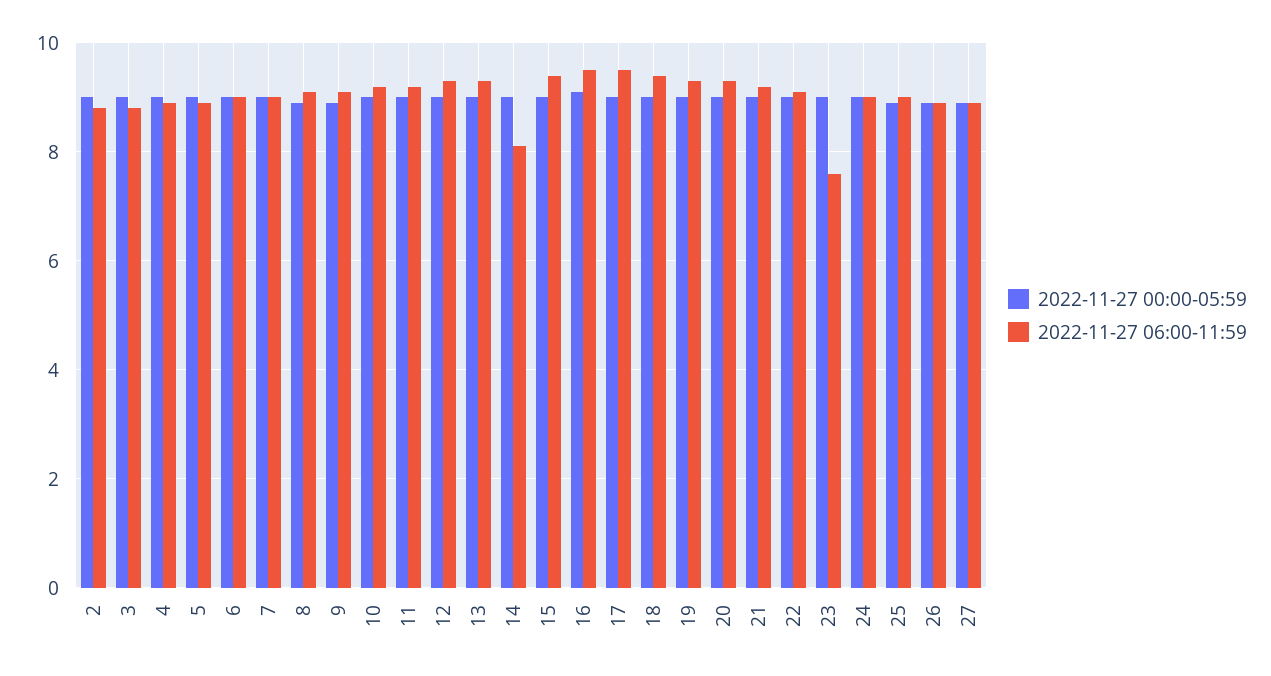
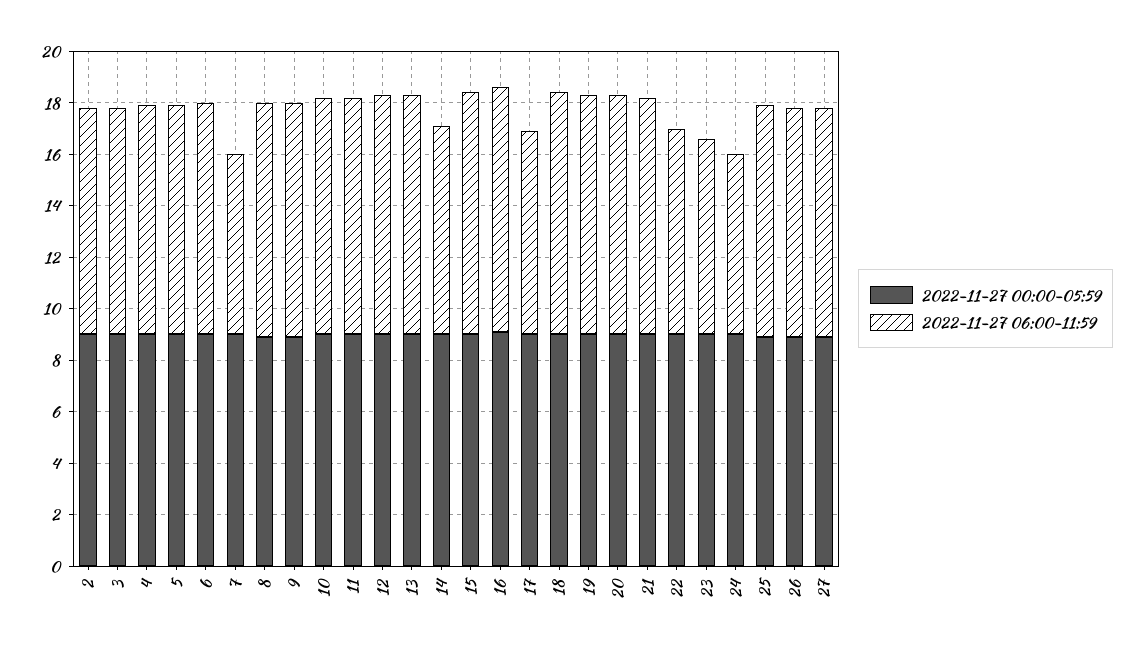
2022-11-27 06:00-11:59, 7: 9 -> 7
2022-11-27 06:00-11:59, 17: 9.5 -> 8
2022-11-27 06:00-11:59, 22: 9 -> 8
2022-11-27 06:00-11:59, 24: 9 -> 7

